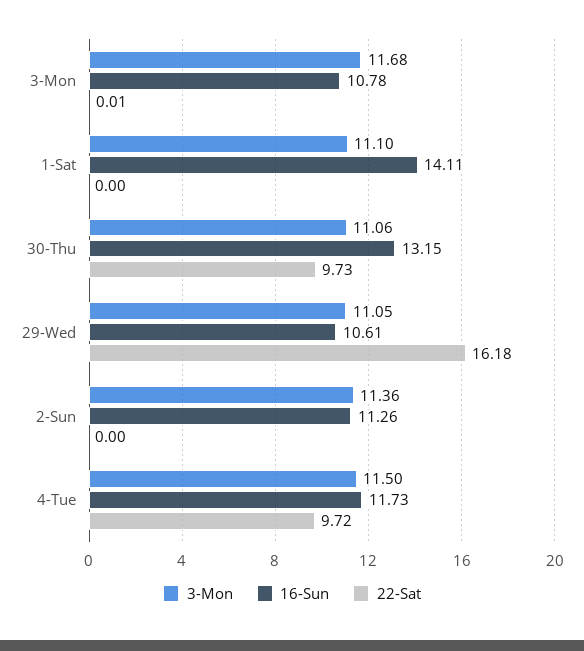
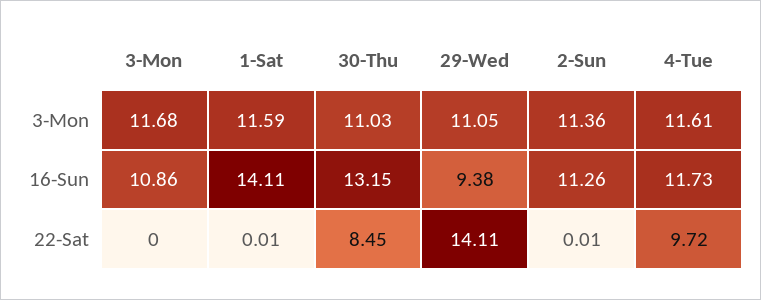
16-Sun, 3-Mon: 10.78 -> 10.86
22-Sat, 3-Mon: 0.01 -> 0
3-Mon, 1-Sat: 11.1 -> 11.59
22-Sat, 1-Sat: 0 -> 0.01
3-Mon, 30-Thu: 11.06 -> 11.03
22-Sat, 30-Thu: 9.73 -> 8.45
16-Sun, 29-Wed: 10.61 -> 9.38
22-Sat, 29-Wed: 16.18 -> 14.11
22-Sat, 2-Sun: 0 -> 0.01
3-Mon, 4-Tue: 11.5 -> 11.61

